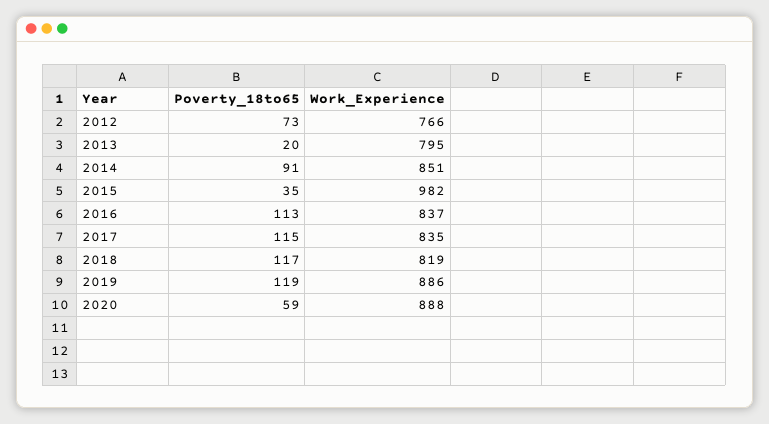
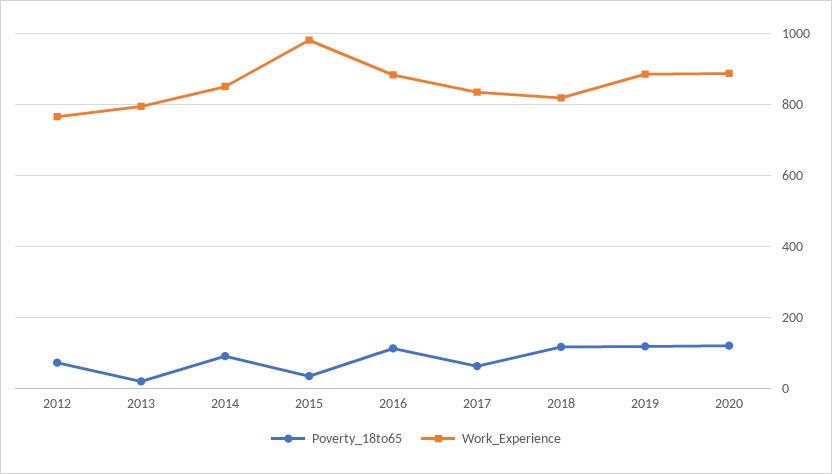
Work_Experience, 2016: 837 -> 880
Poverty_18to65, 2017: 115 -> 60
Poverty_18to65, 2020: 59 -> 120

